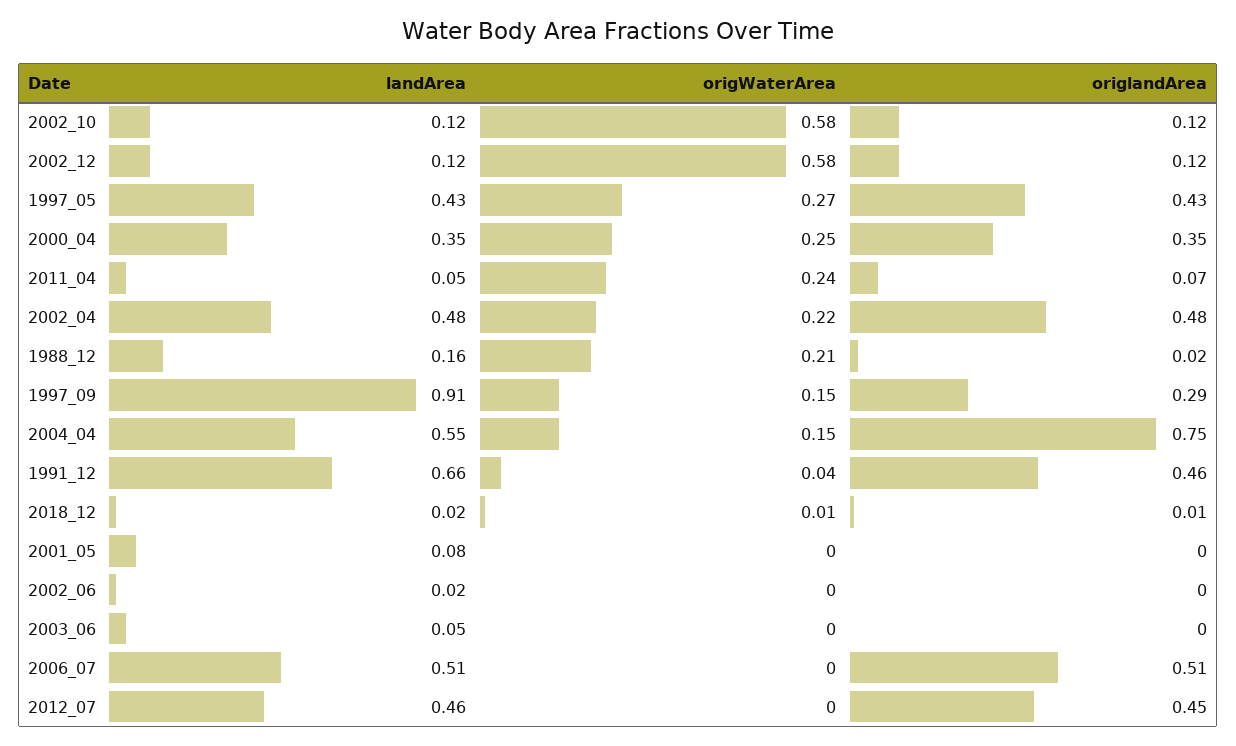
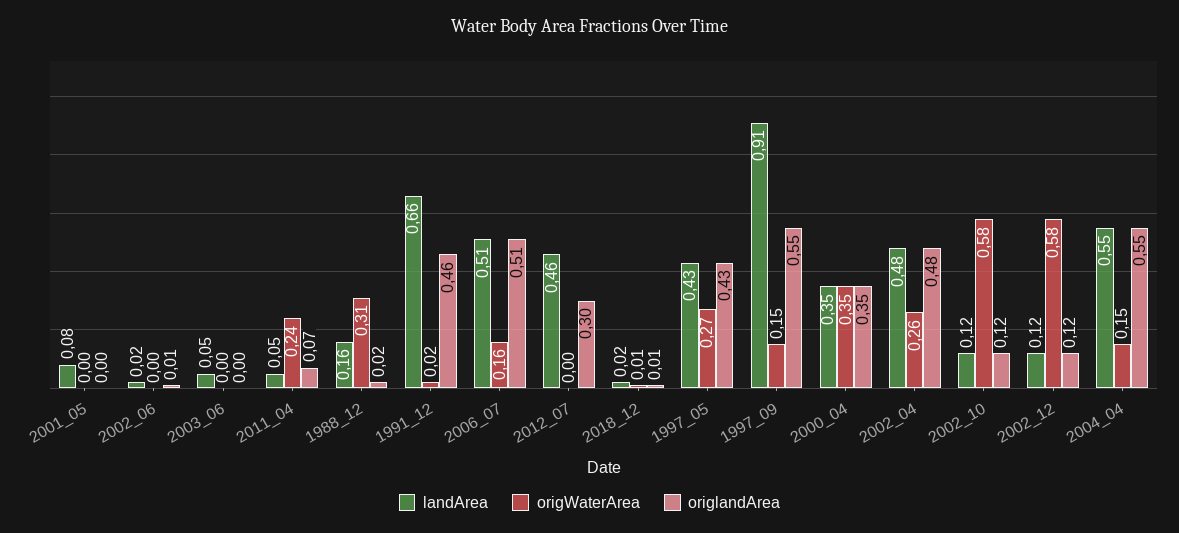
origWaterArea, 2000_04: 0.25 -> 0.35
origWaterArea, 2002_04: 0.22 -> 0.26
origWaterArea, 1988_12: 0.21 -> 0.31
origlandArea, 1997_09: 0.29 -> 0.55
origlandArea, 2004_04: 0.75 -> 0.55
origWaterArea, 1991_12: 0.04 -> 0.02
origlandArea, 2002_06: 0 -> 0.01
origWaterArea, 2006_07: 0 -> 0.16
origlandArea, 2012_07: 0.45 -> 0.3

